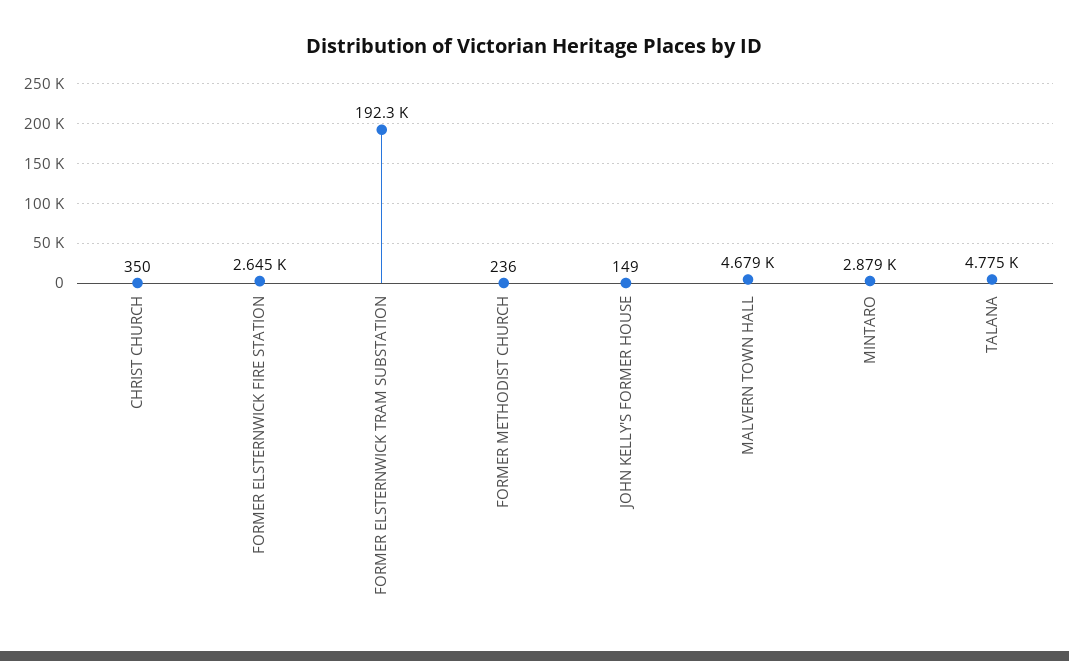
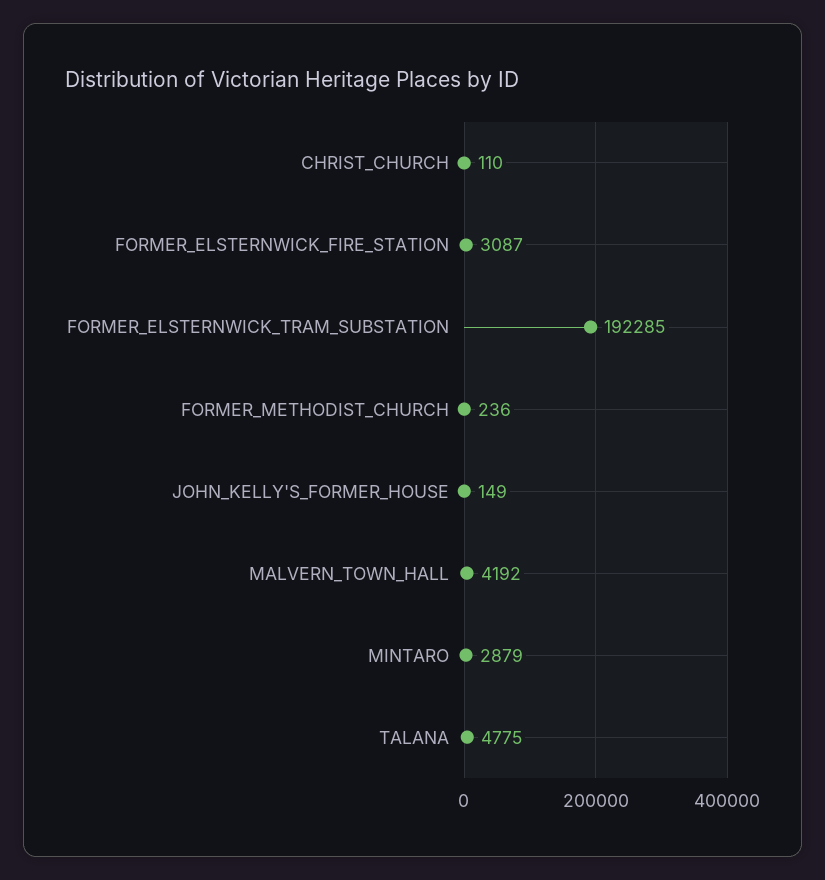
CHRIST CHURCH: 350 -> 110
FORMER ELSTERNWICK FIRE STATION: 2645 -> 3087
MALVERN TOWN HALL: 4679 -> 4192

